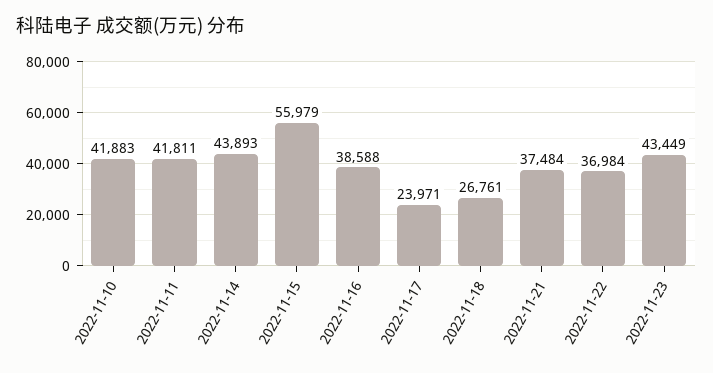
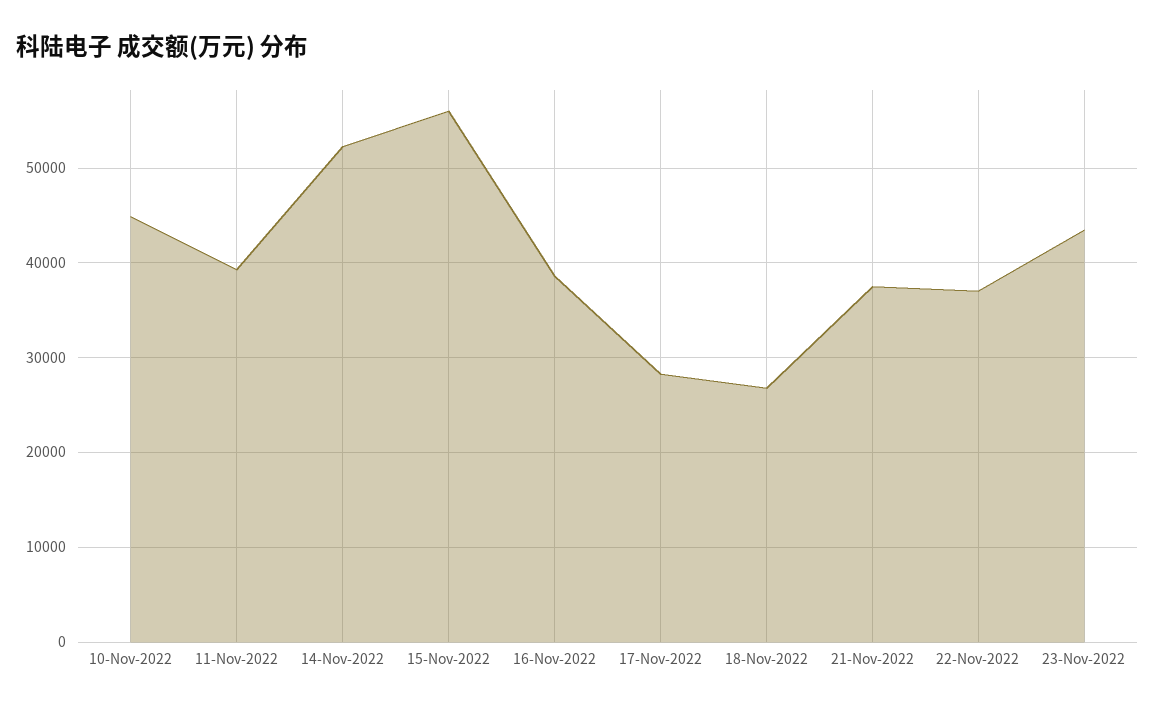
2022-11-10: 41883 -> 45000
2022-11-11: 41811 -> 39000
2022-11-14: 43893 -> 52000
2022-11-17: 23971 -> 28000

